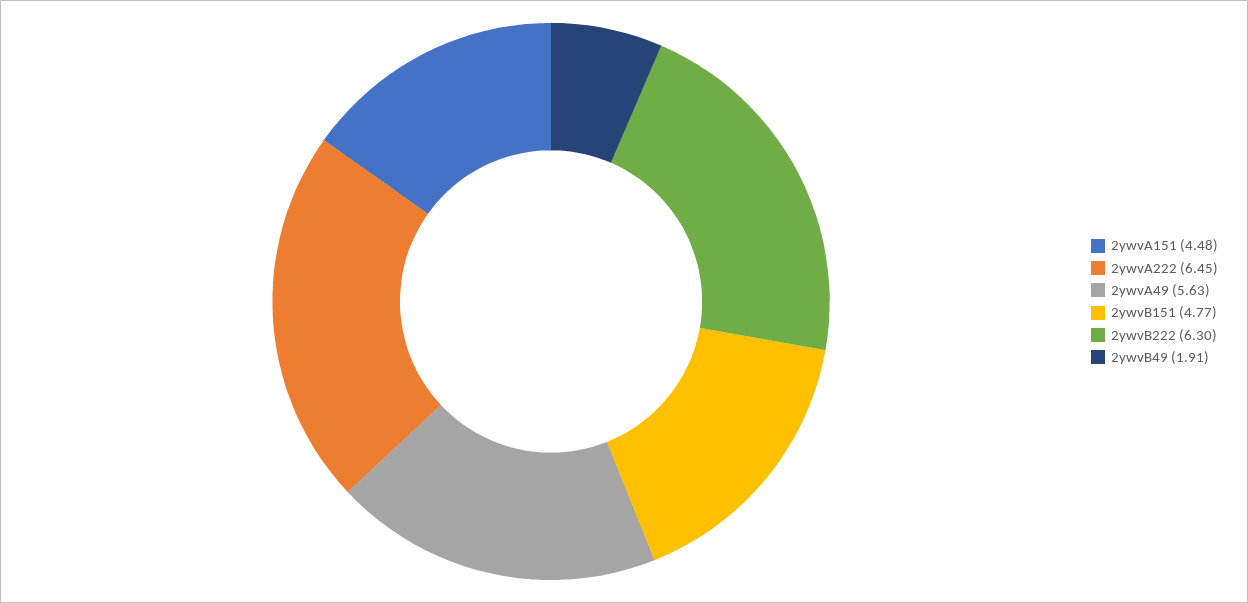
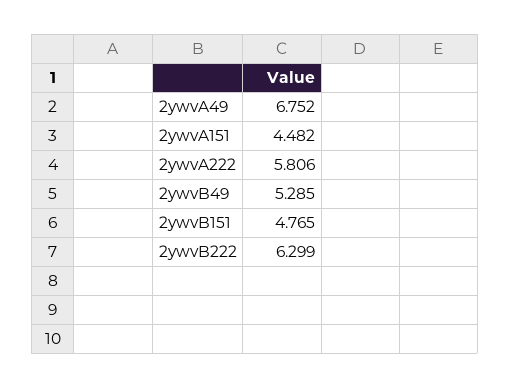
2ywvA222: 6.45 -> 5.806
2ywvA49: 5.63 -> 6.752
2ywvB49: 1.91 -> 5.285

